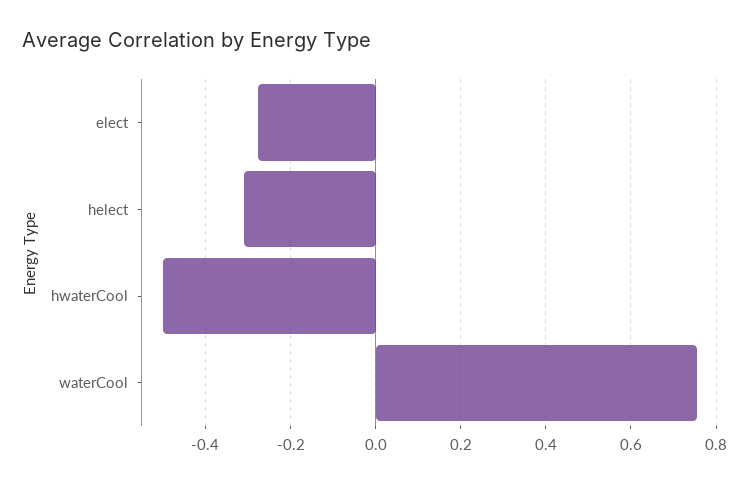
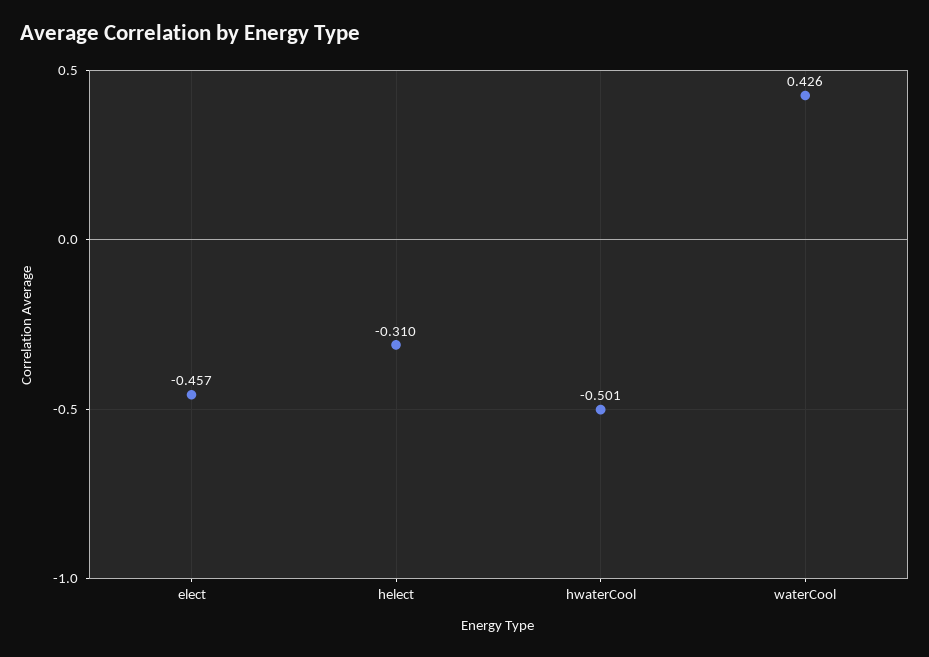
elect: -0.28 -> -0.457
waterCool: 0.76 -> 0.426

